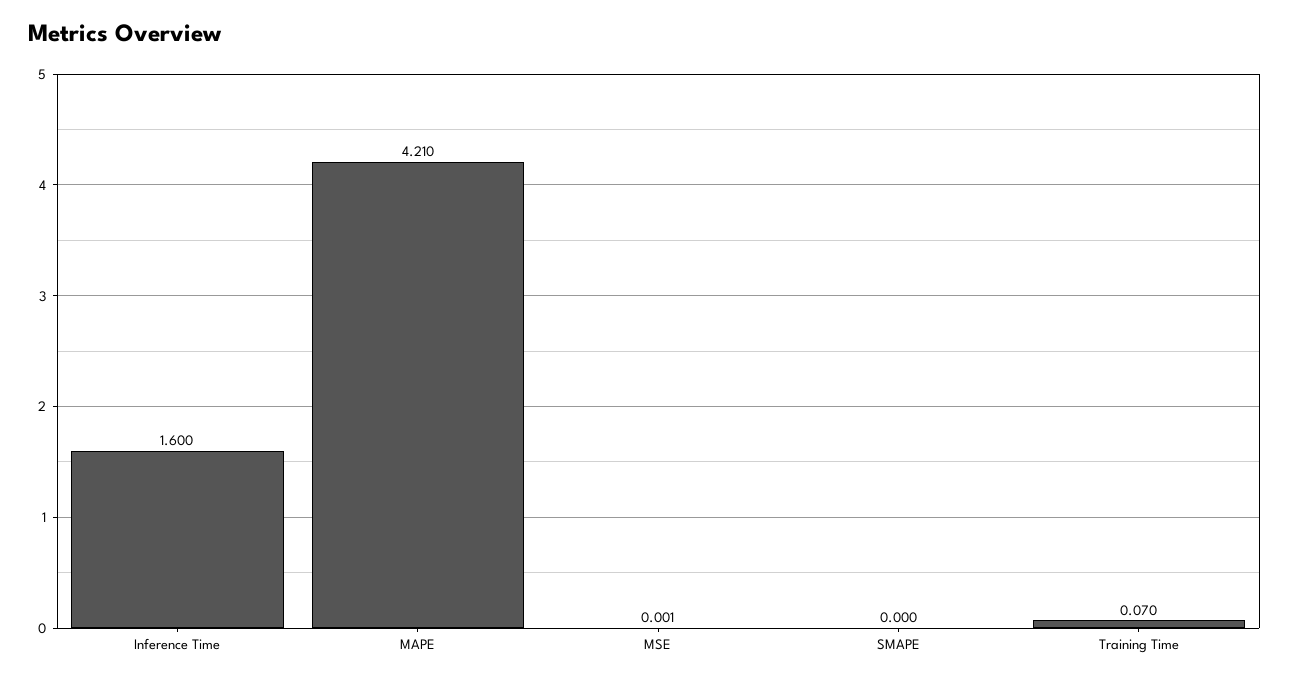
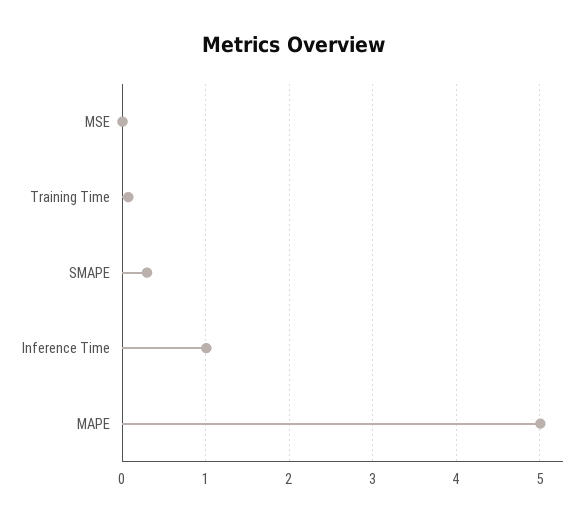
Inference Time: 1.6 -> 1
MAPE: 4.21 -> 5
SMAPE: 0 -> 0.3

